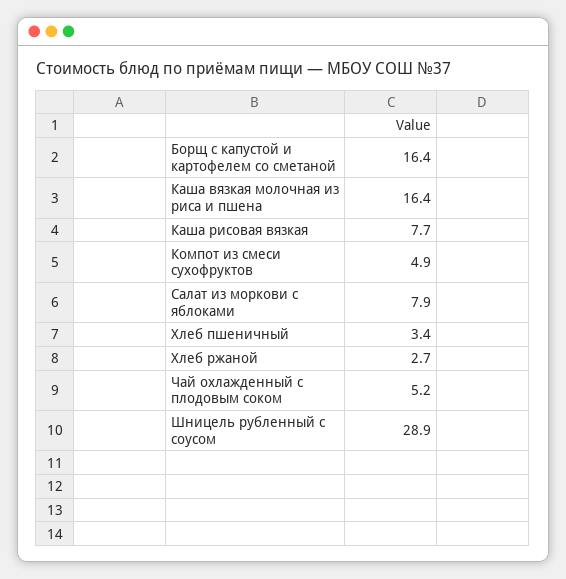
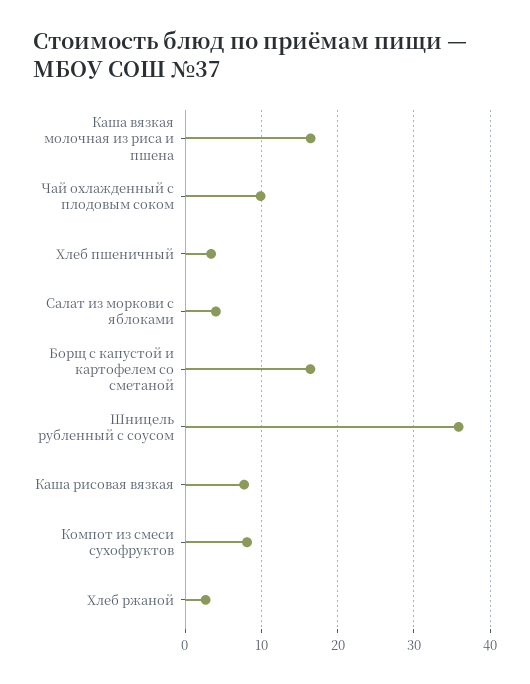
Компот из смеси сухофруктов: 4.9 -> 8
Салат из моркови с яблоками: 7.9 -> 4
Чай охлажденный с плодовым соком: 5.2 -> 10
Шницель рубленный с соусом: 28.9 -> 36

